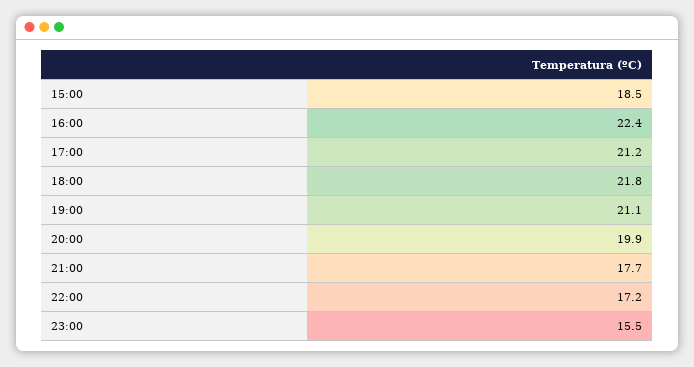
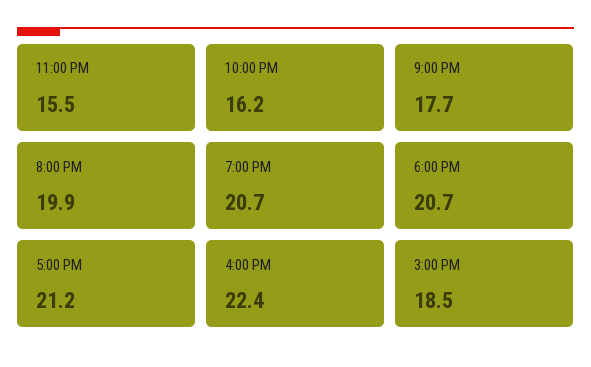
18:00: 21.8 -> 20.7
19:00: 21.1 -> 20.7
22:00: 17.2 -> 16.2

